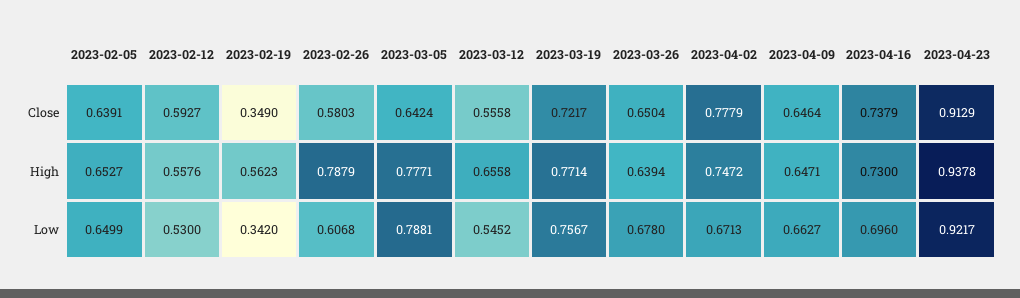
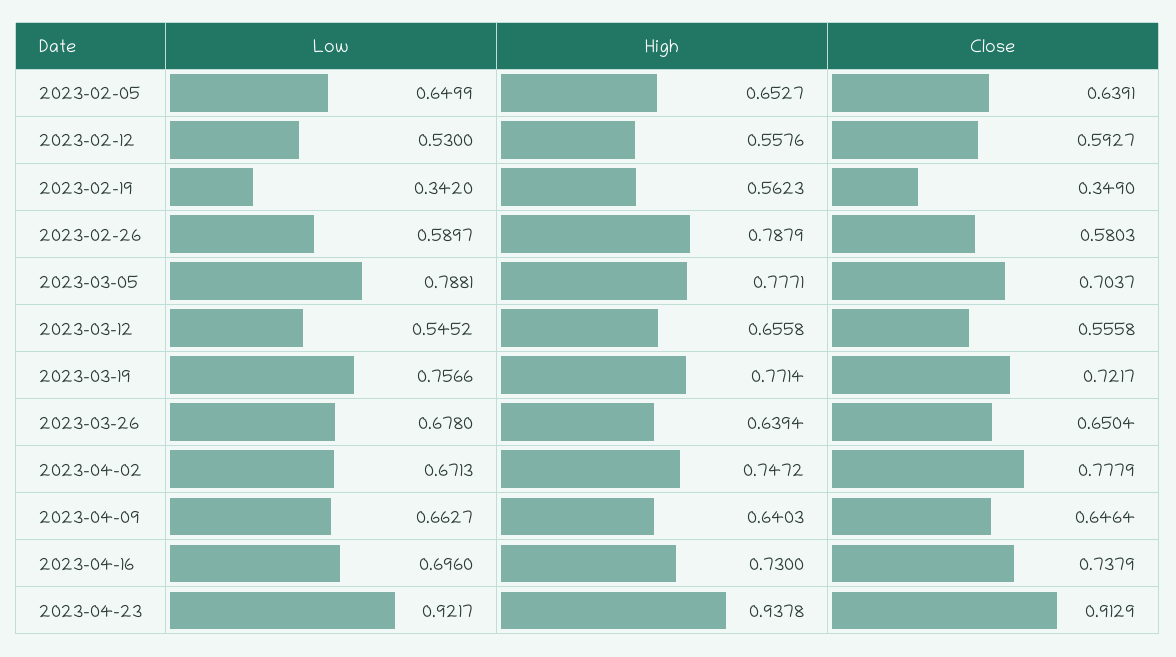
2023-03-05, Close: 0.6424 -> 0.7037
2023-04-09, High: 0.6471 -> 0.6403
2023-02-26, Low: 0.6068 -> 0.5897
2023-03-19, Low: 0.7567 -> 0.7566

